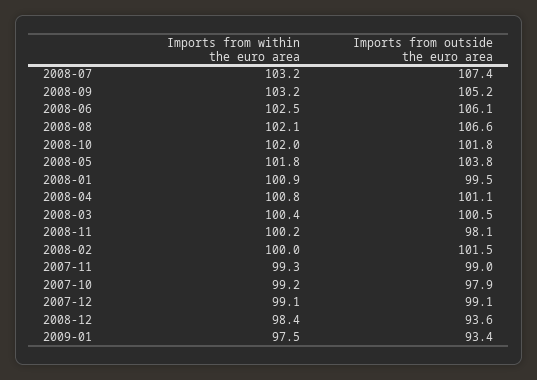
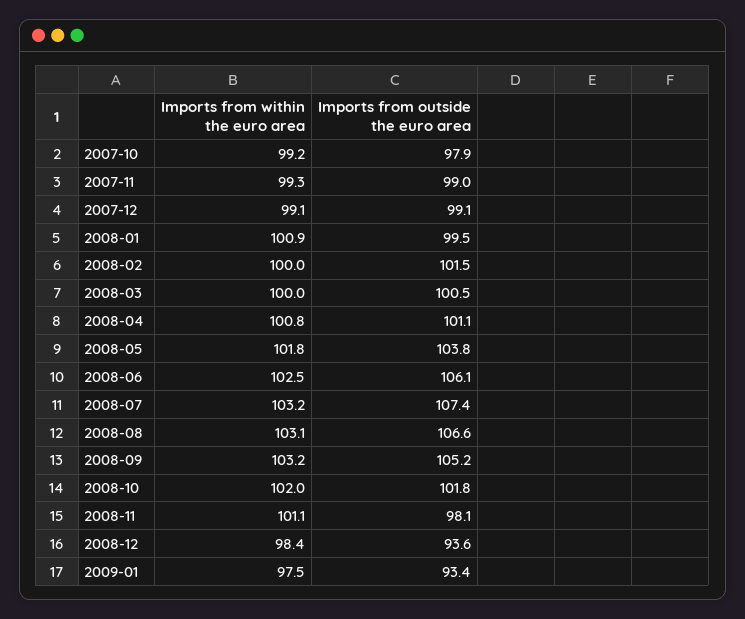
Imports from within the euro area, 2008-08: 102.1 -> 103.1
Imports from within the euro area, 2008-03: 100.4 -> 100
Imports from within the euro area, 2008-11: 100.2 -> 101.1

